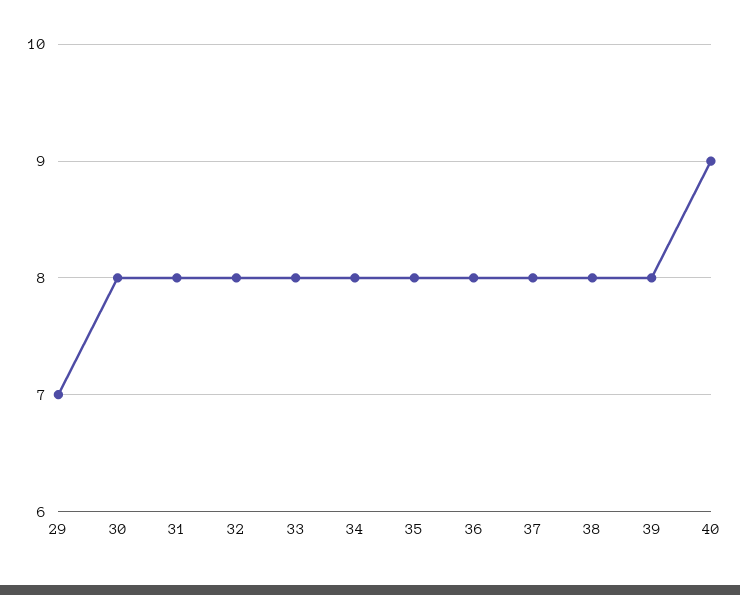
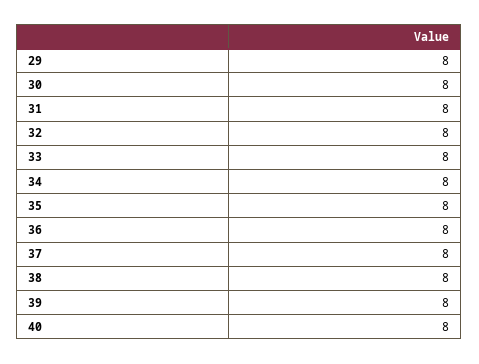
29: 7 -> 8
40: 9 -> 8

